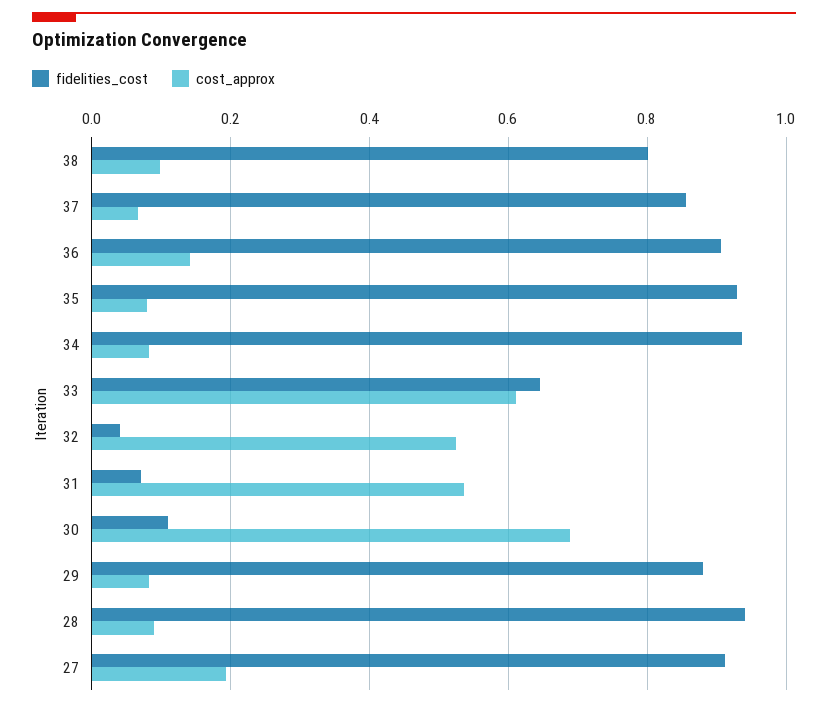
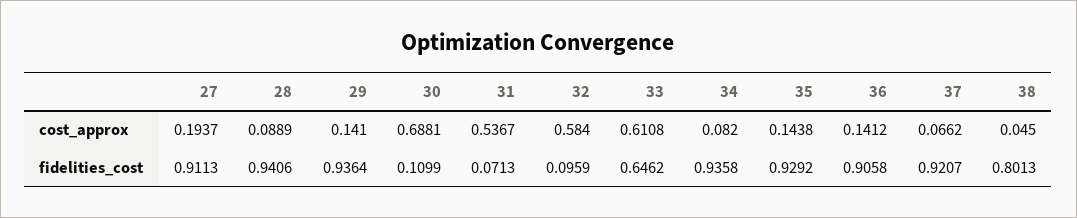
cost_approx, 38: 0.1 -> 0.045
fidelities_cost, 37: 0.86 -> 0.9207
cost_approx, 35: 0.08 -> 0.1438
fidelities_cost, 32: 0.04 -> 0.0959
cost_approx, 32: 0.52 -> 0.584
fidelities_cost, 29: 0.88 -> 0.9364
cost_approx, 29: 0.08 -> 0.141

